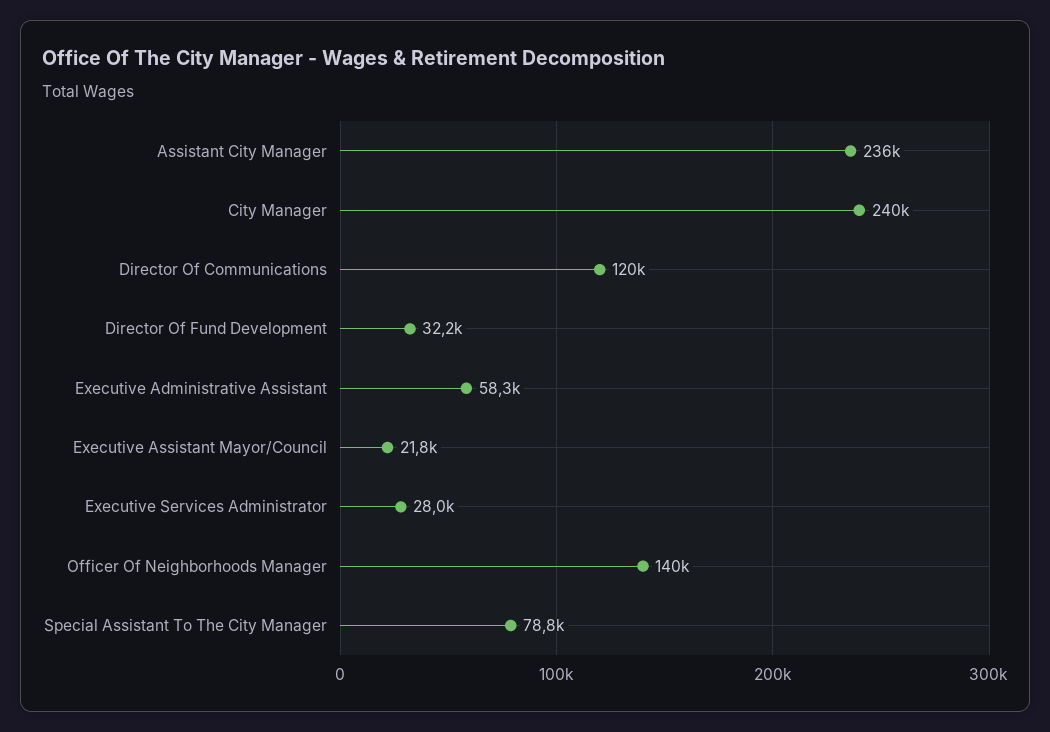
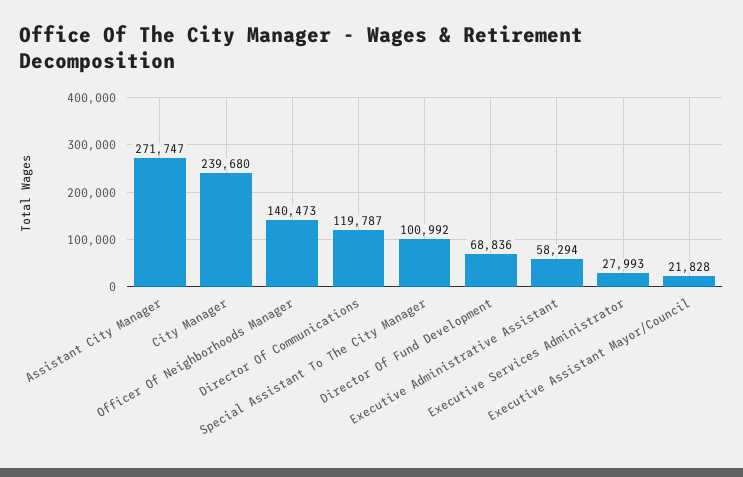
Assistant City Manager: 236000 -> 271747
Director Of Fund Development: 32200 -> 68836
Special Assistant To The City Manager: 78800 -> 100992

